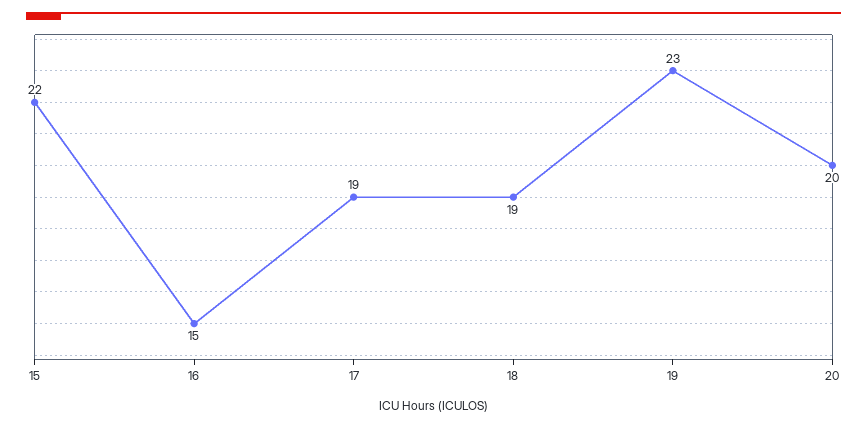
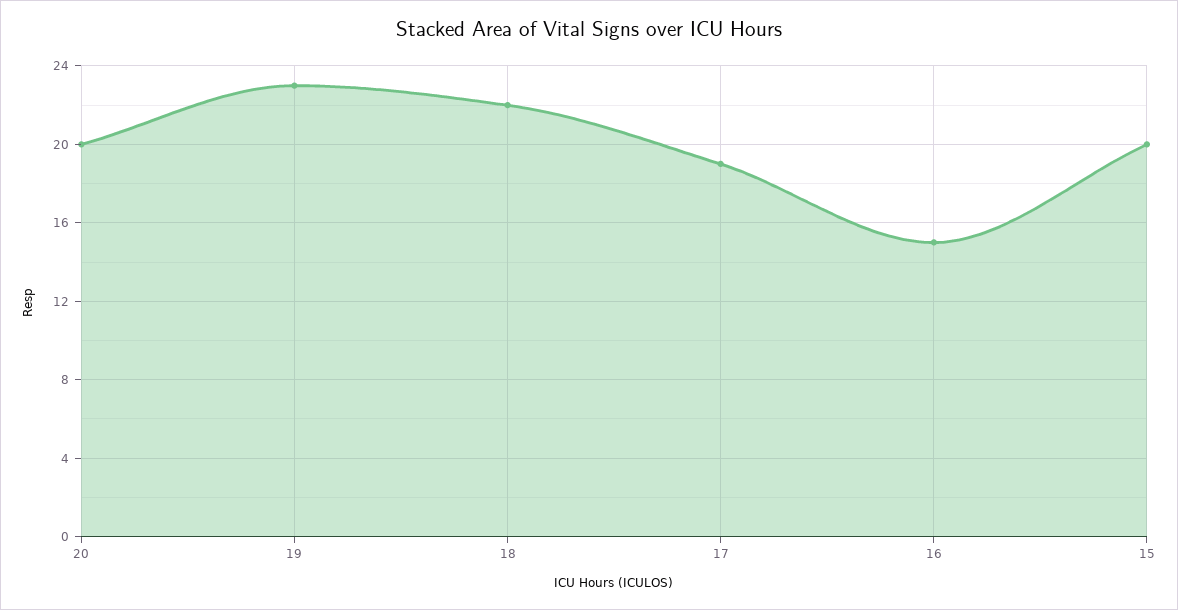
15: 22 -> 20
18: 19 -> 22

